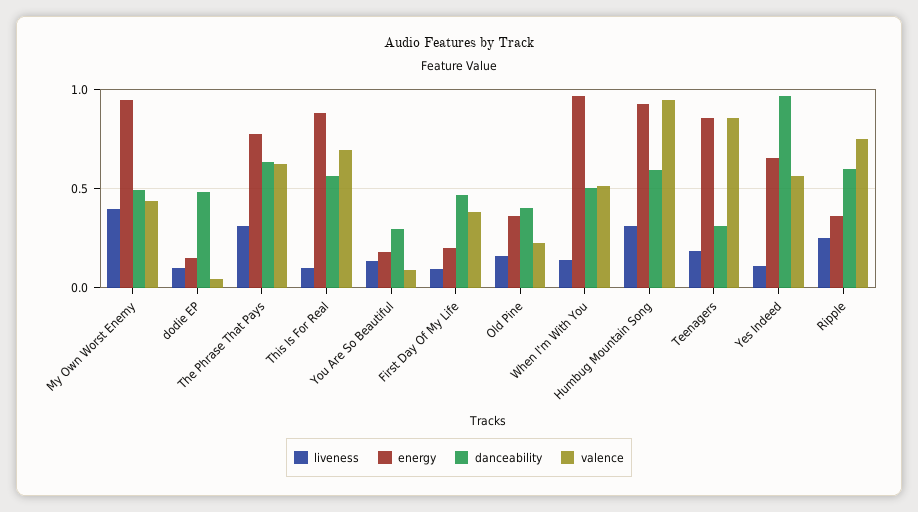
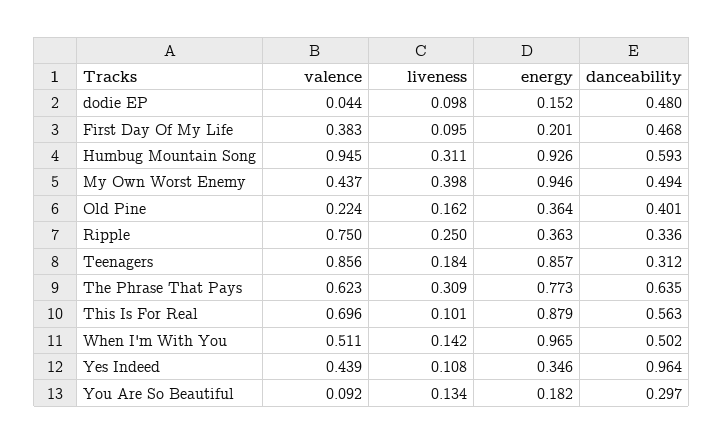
energy, Yes Indeed: 0.65 -> 0.346
valence, Yes Indeed: 0.55 -> 0.439
danceability, Ripple: 0.6 -> 0.336

